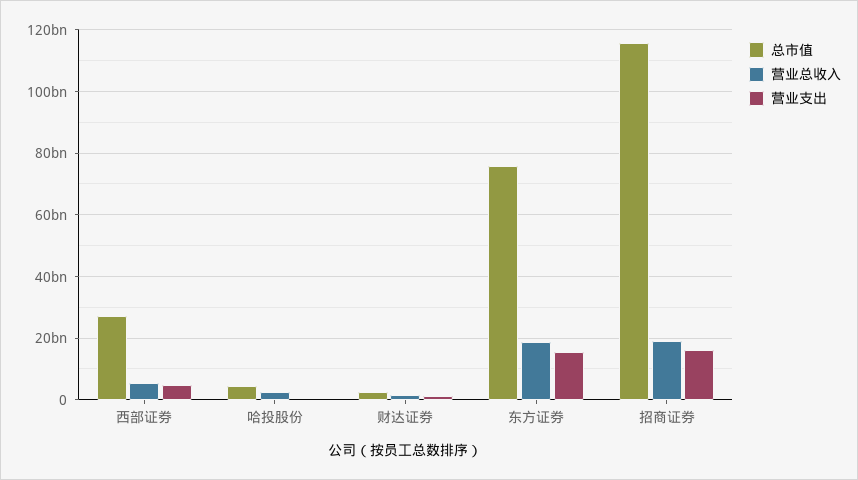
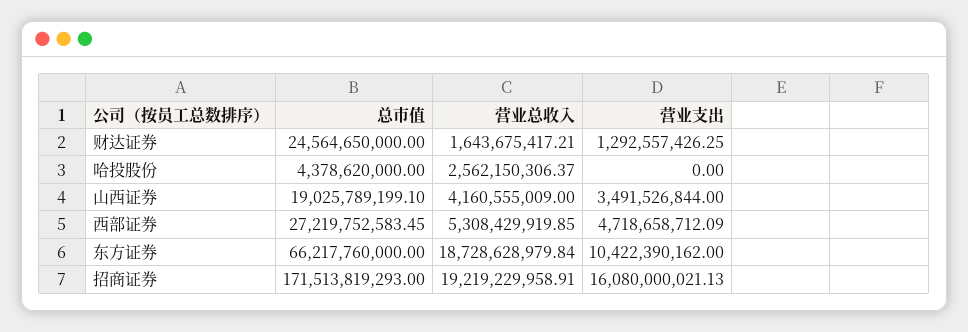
总市值, 财达证券: 2000000000 -> 24564650000
总市值, 东方证券: 76000000000 -> 66217760000
营业支出, 东方证券: 16000000000 -> 10422390162
总市值, 招商证券: 116000000000 -> 171513819293
总市值, 山西证券: none -> 19025789199.1
营业总收入, 山西证券: none -> 4160555009
营业支出, 山西证券: none -> 3491526844

